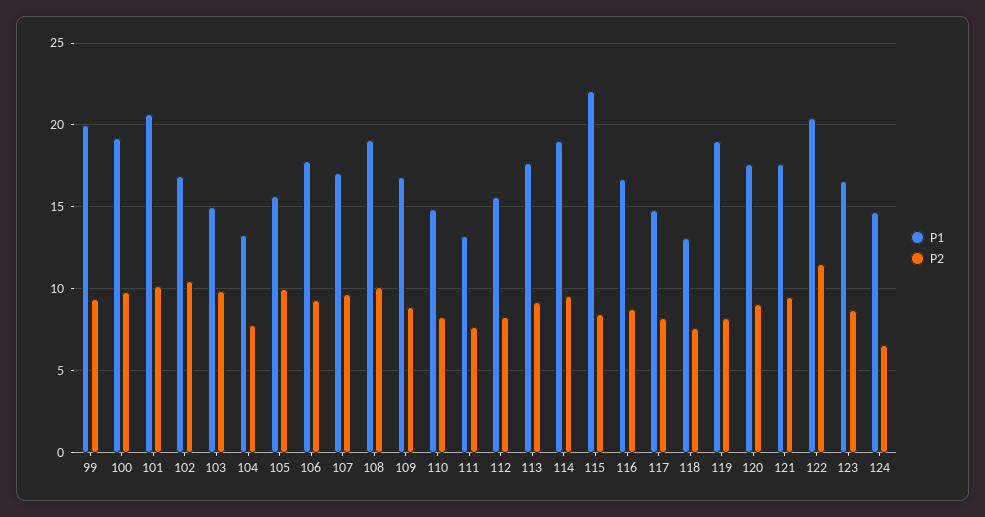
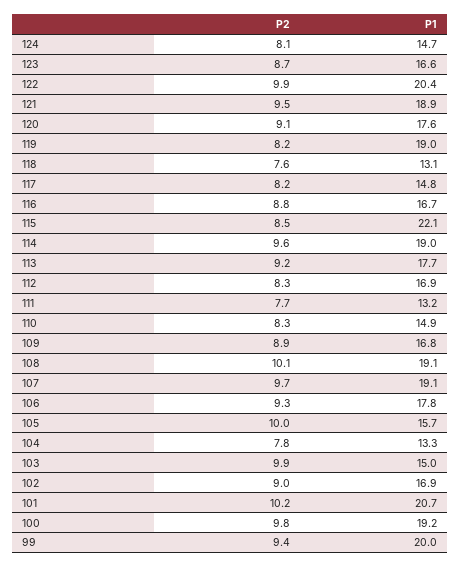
P2, 102: 10.5 -> 9
P1, 107: 17 -> 19.1
P1, 112: 15.5 -> 16.9
P1, 121: 17.5 -> 18.9
P2, 122: 11.5 -> 9.9
P2, 124: 6.5 -> 8.1

